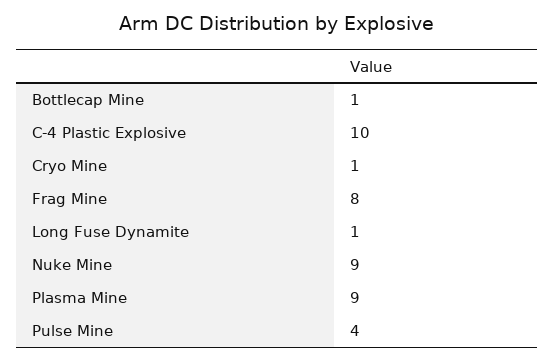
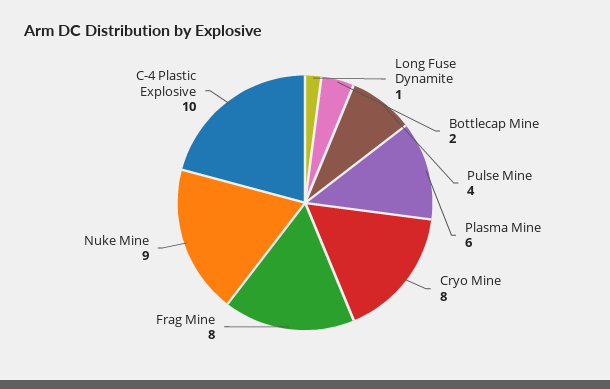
Bottlecap Mine: 1 -> 2
Cryo Mine: 1 -> 8
Plasma Mine: 9 -> 6

